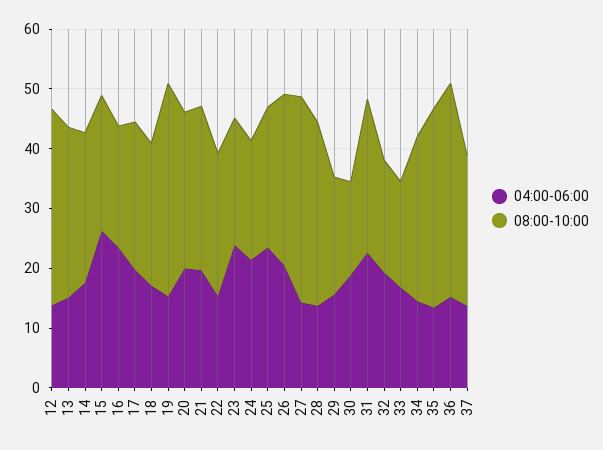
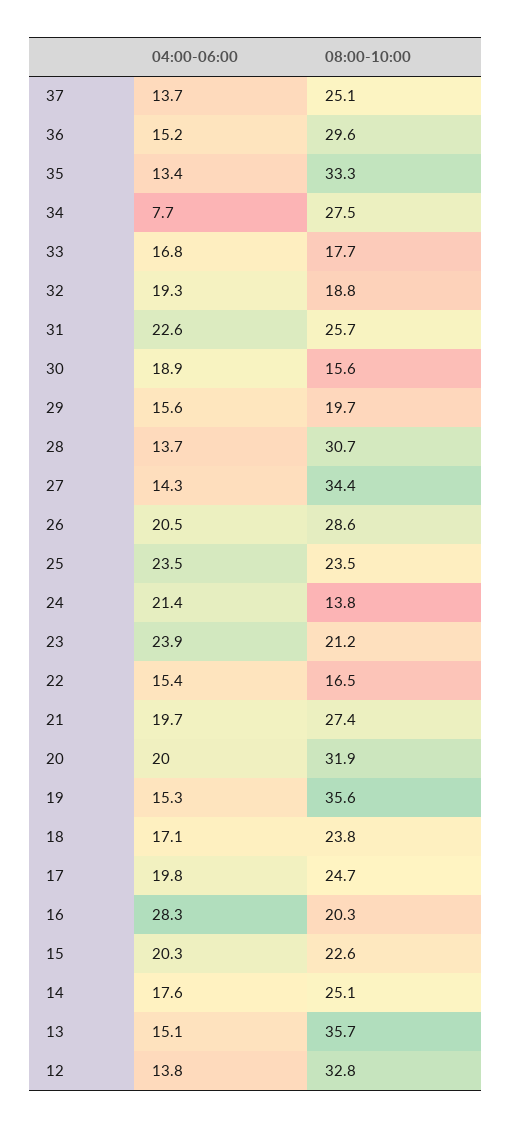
08:00-10:00, 13: 28 -> 35.7
04:00-06:00, 15: 26 -> 20.3
04:00-06:00, 16: 24 -> 28.3
08:00-10:00, 20: 26 -> 31.9
08:00-10:00, 22: 24 -> 16.5
08:00-10:00, 24: 20 -> 13.8
04:00-06:00, 34: 14 -> 7.7
08:00-10:00, 36: 36 -> 29.6

